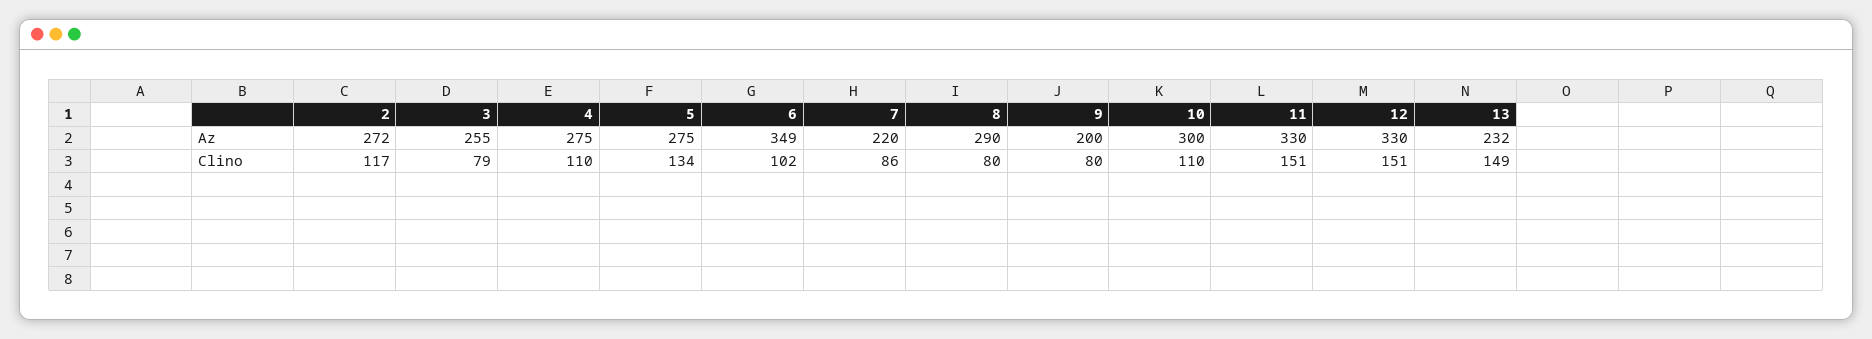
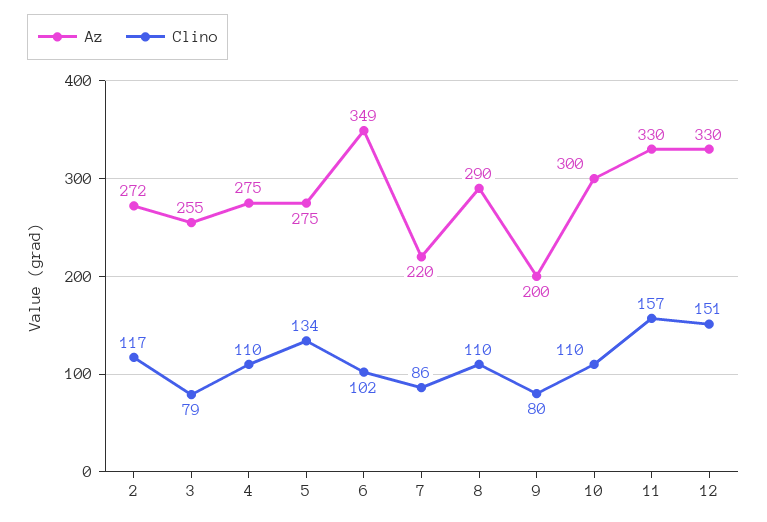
Az, 13: 232 -> none
Clino, 8: 80 -> 110
Clino, 11: 151 -> 157
Clino, 13: 149 -> none

